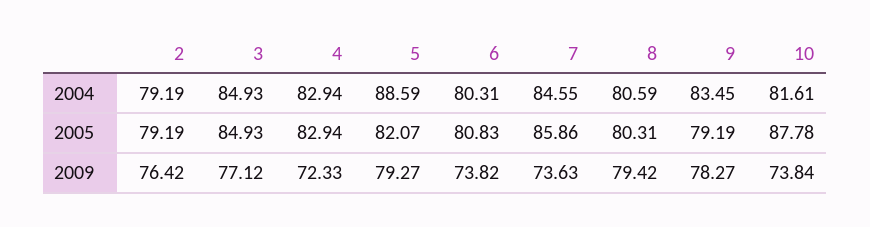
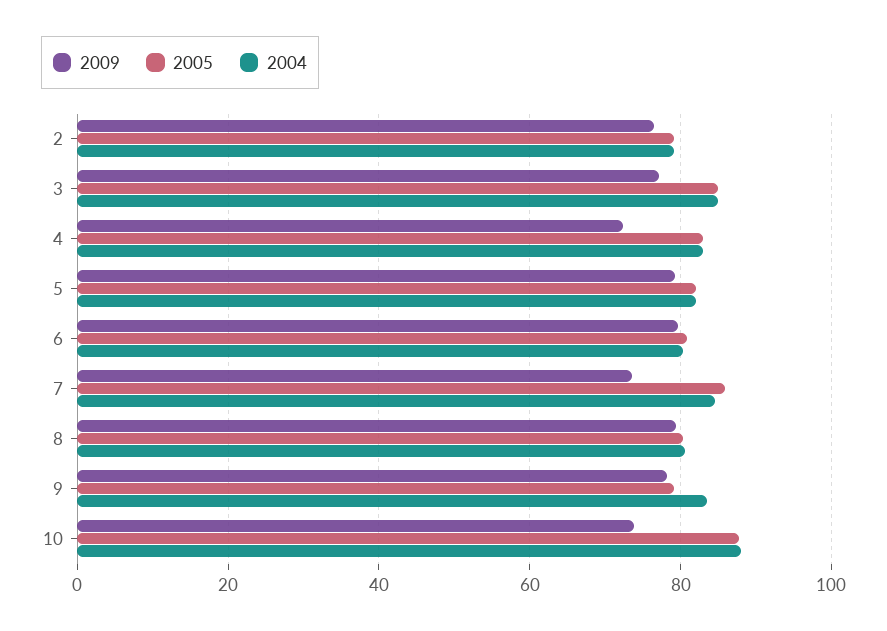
2004, 5: 88.59 -> 82
2004, 10: 81.61 -> 88
2009, 6: 73.82 -> 80

